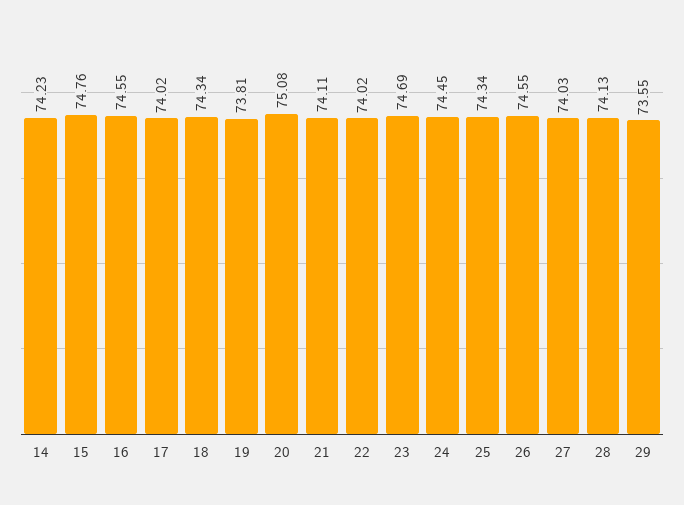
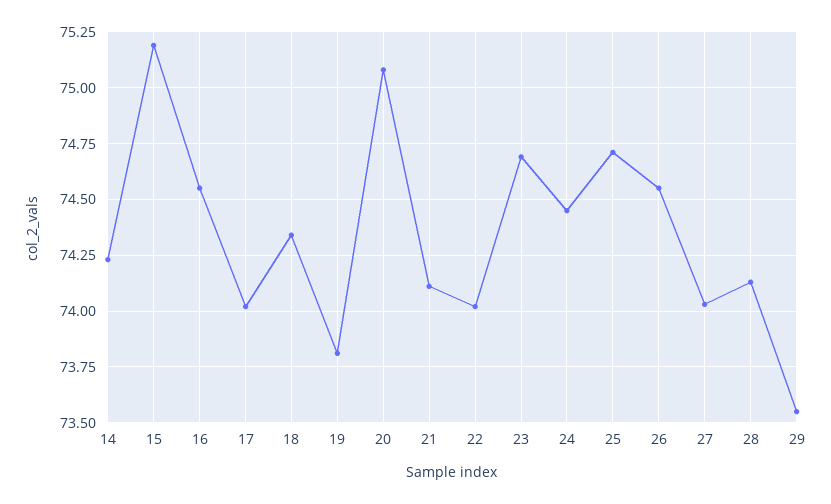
15: 74.76 -> 75.2
25: 74.34 -> 74.7

